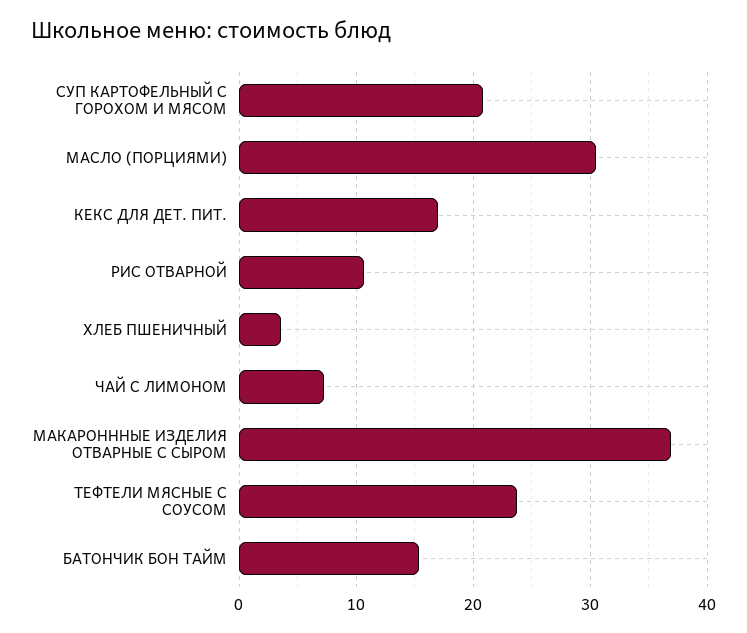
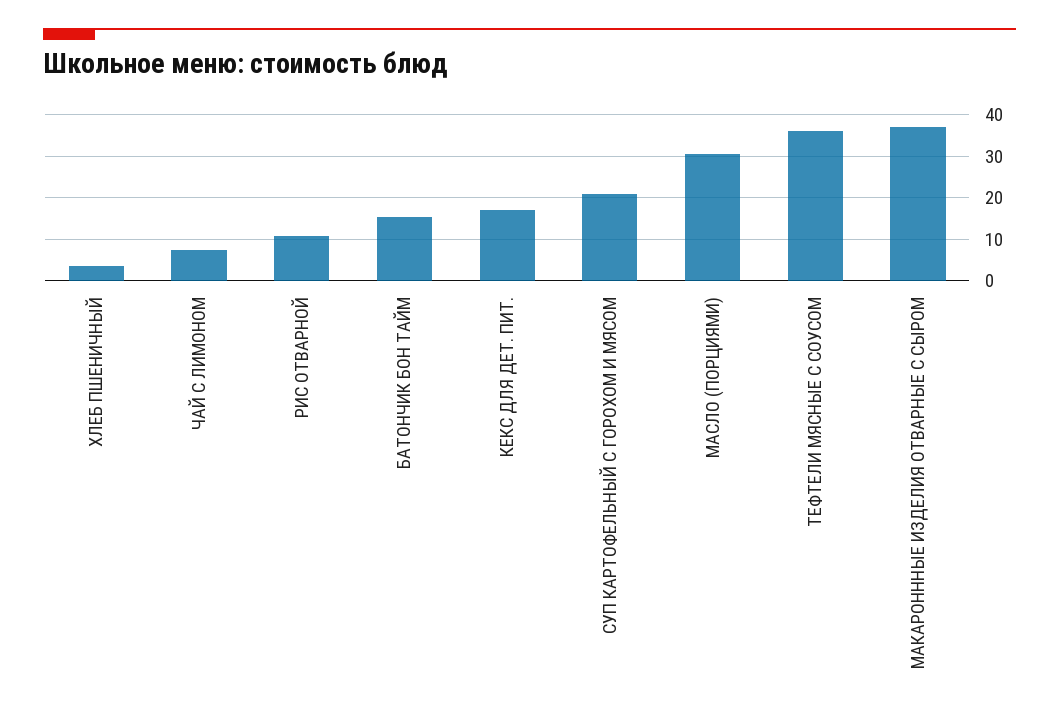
ТЕФТЕЛИ МЯСНЫЕ С СОУСОМ: 24 -> 36

